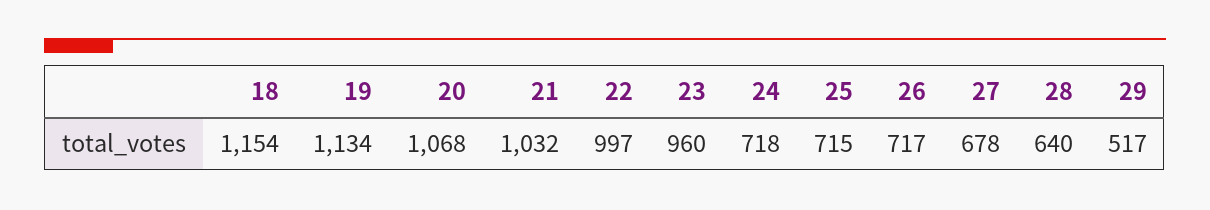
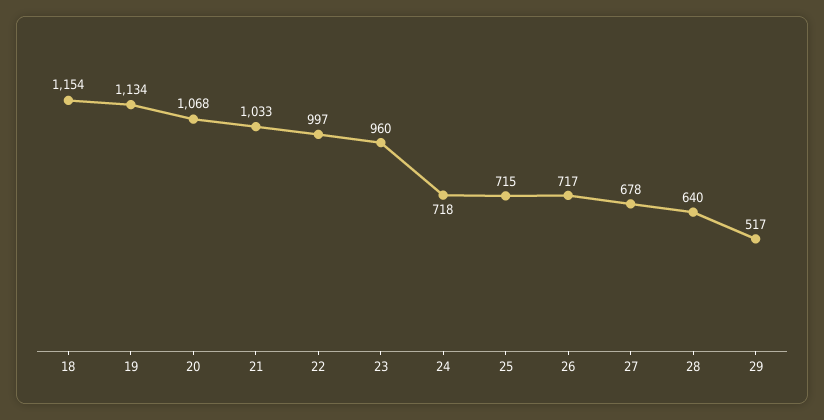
21: 1032 -> 1033

